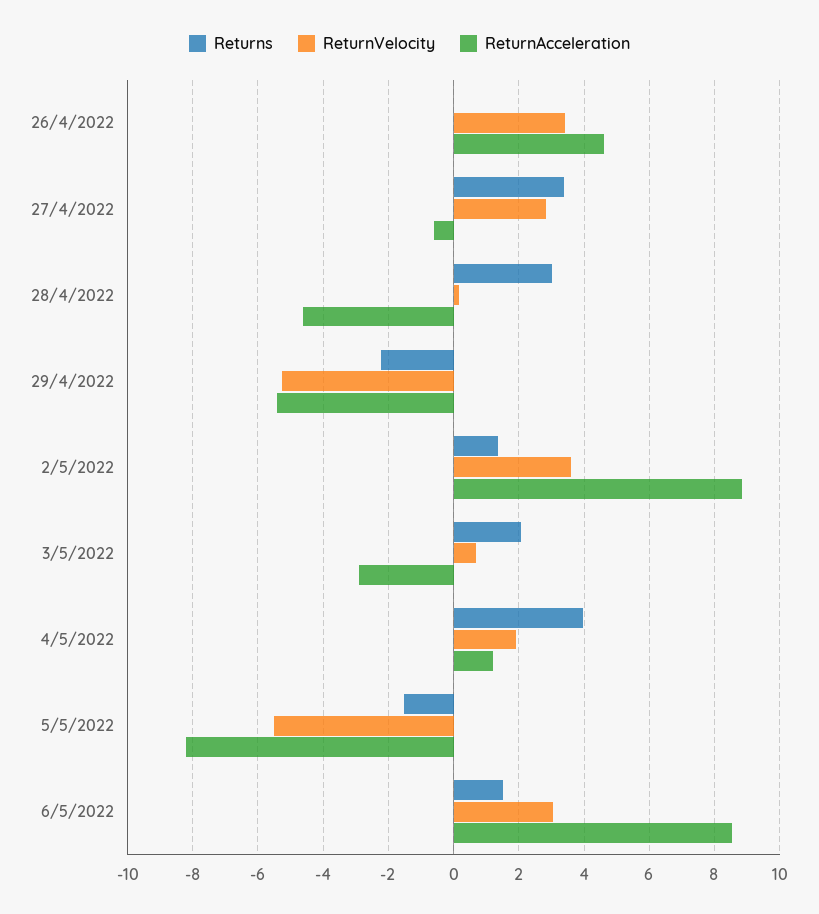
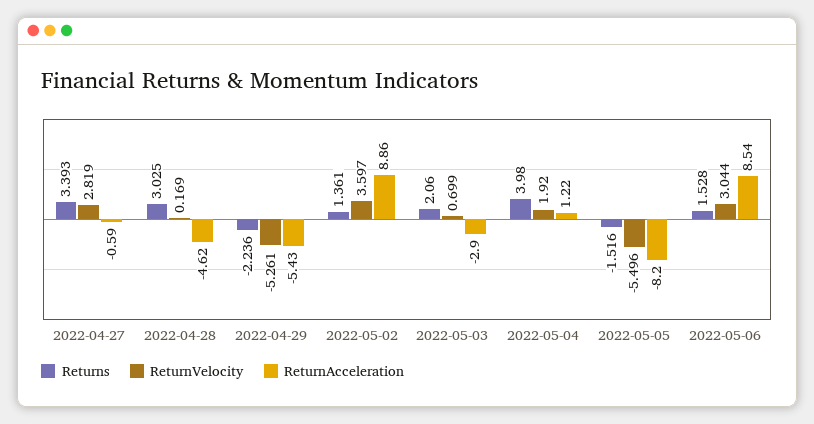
Returns, 26/4/2022: 0 -> none
ReturnVelocity, 26/4/2022: 3.4 -> none
ReturnAcceleration, 26/4/2022: 4.6 -> none

